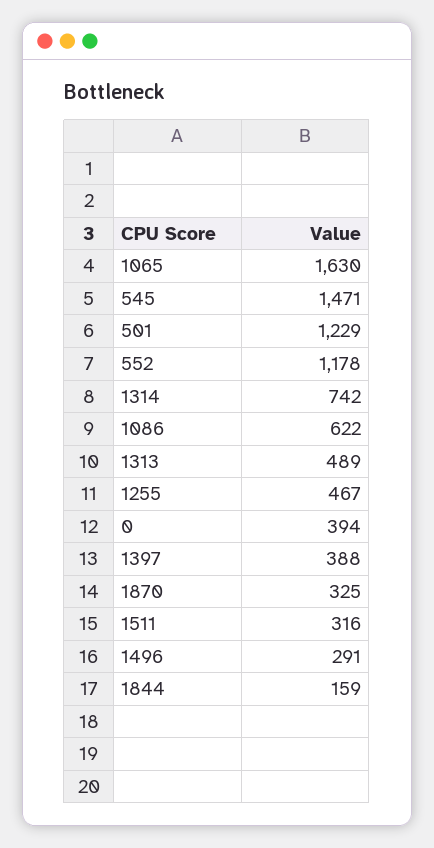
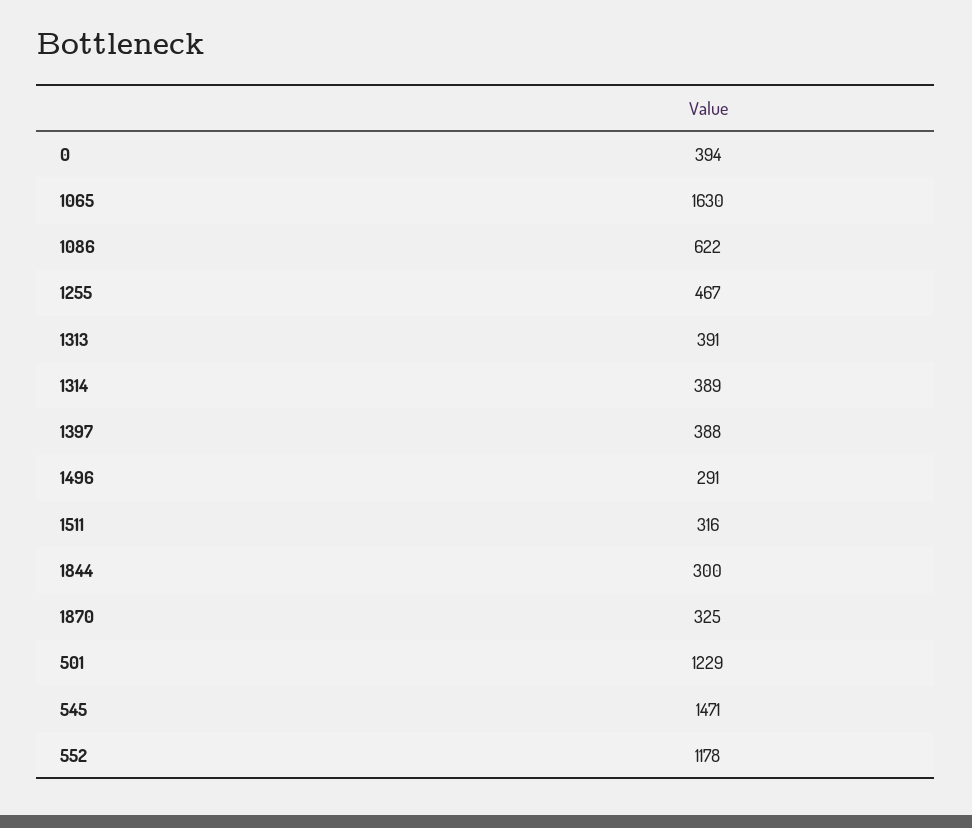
1314: 742 -> 389
1313: 489 -> 391
1844: 159 -> 300

